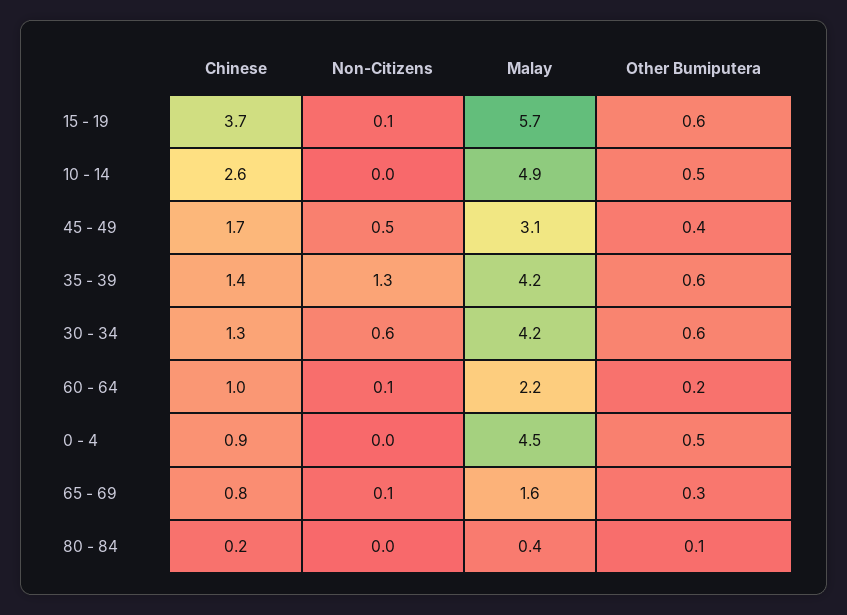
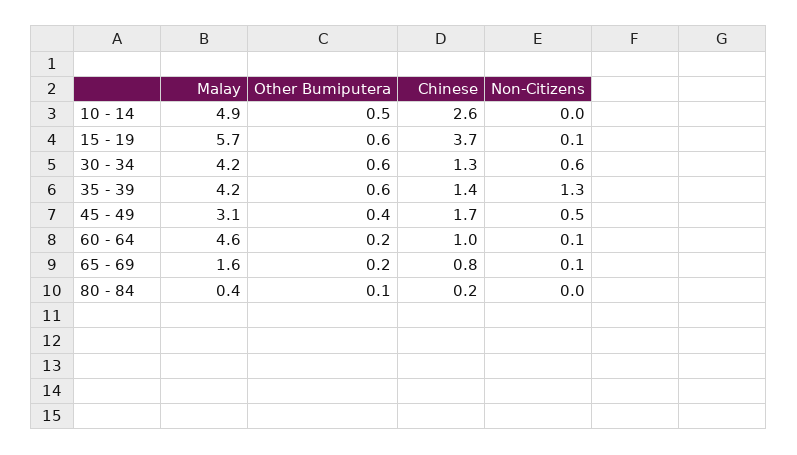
Malay, 60 - 64: 2.2 -> 4.6
Chinese, 0 - 4: 0.9 -> none
Non-Citizens, 0 - 4: 0 -> none
Malay, 0 - 4: 4.5 -> none
Other Bumiputera, 0 - 4: 0.5 -> none
Other Bumiputera, 65 - 69: 0.3 -> 0.2

